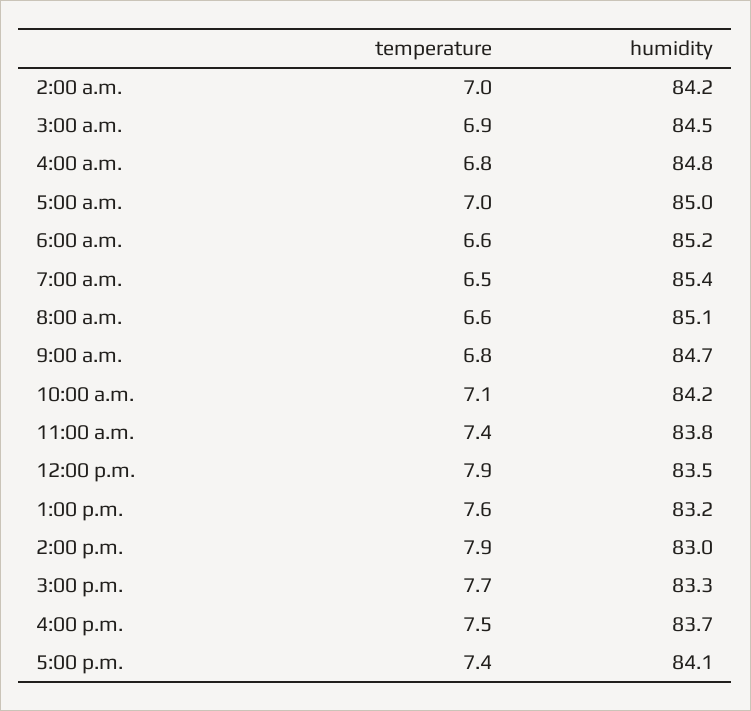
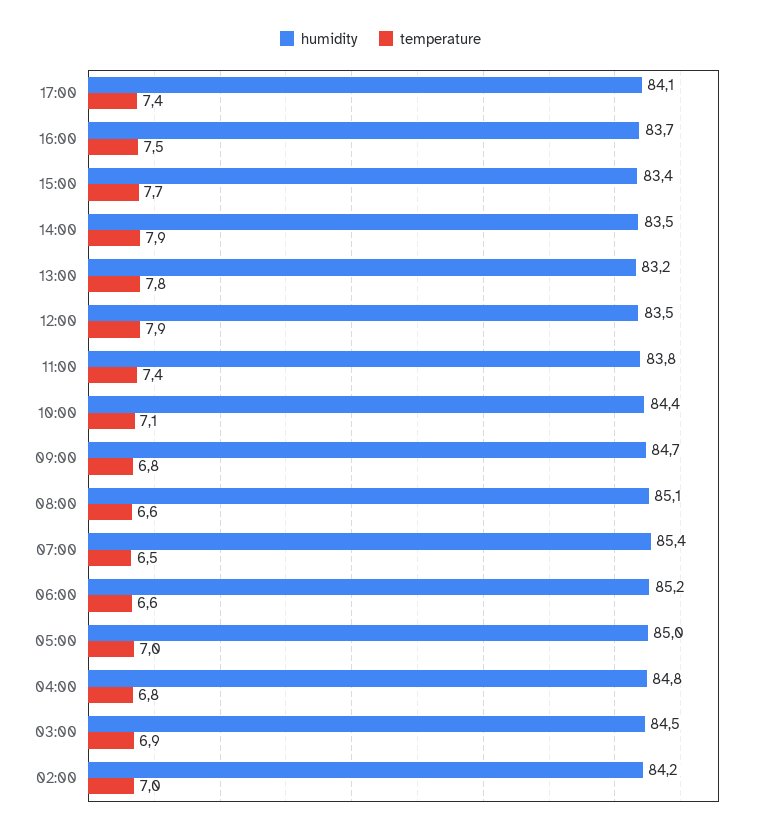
humidity, 10:00 a.m.: 84.2 -> 84.4
temperature, 1:00 p.m.: 7.6 -> 7.8
humidity, 2:00 p.m.: 83 -> 83.5
humidity, 3:00 p.m.: 83.3 -> 83.4

